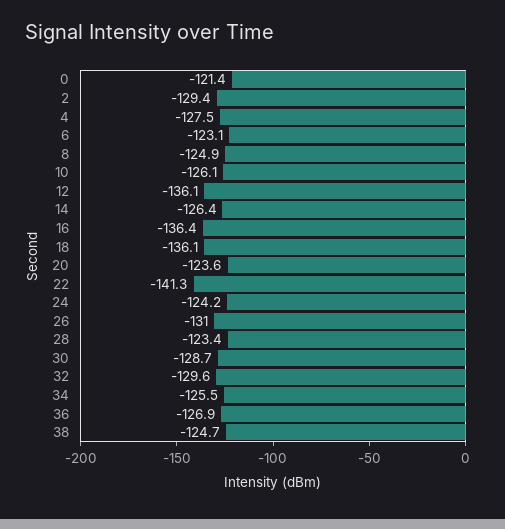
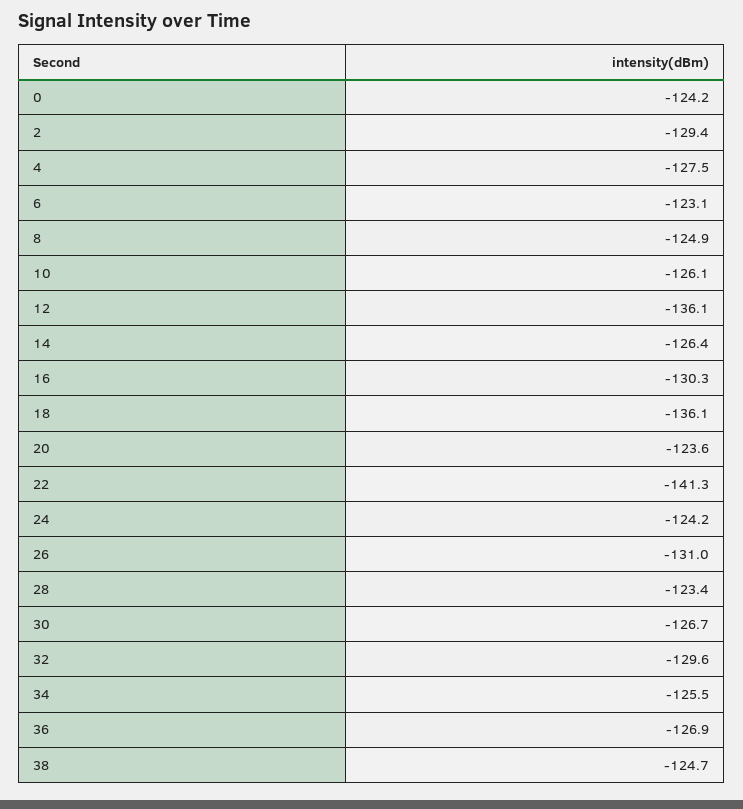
0: -121.4 -> -124.2
16: -136.4 -> -130.3
30: -128.7 -> -126.7

